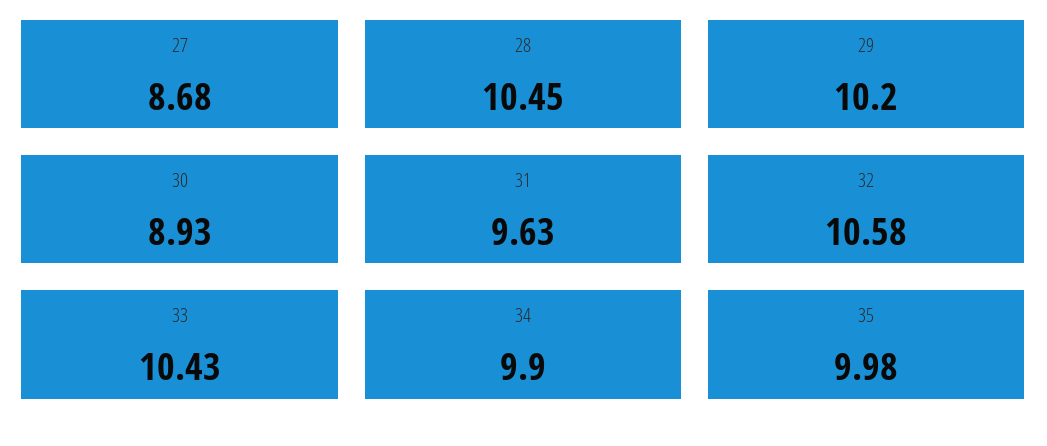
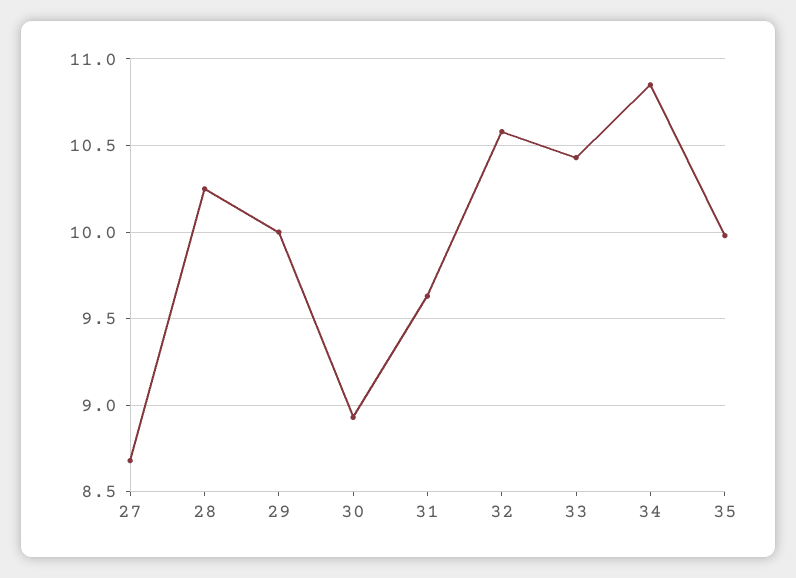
28: 10.45 -> 10.25
29: 10.2 -> 10
34: 9.9 -> 10.85

